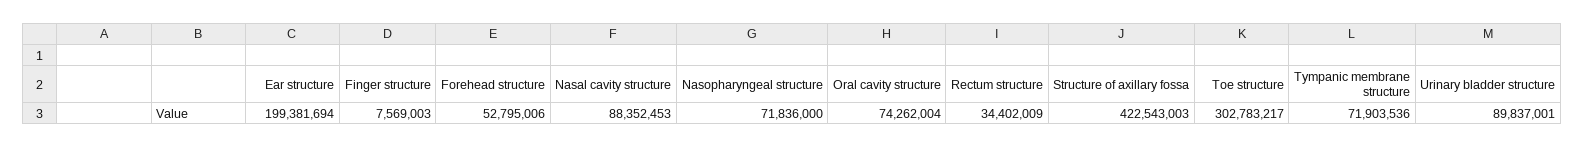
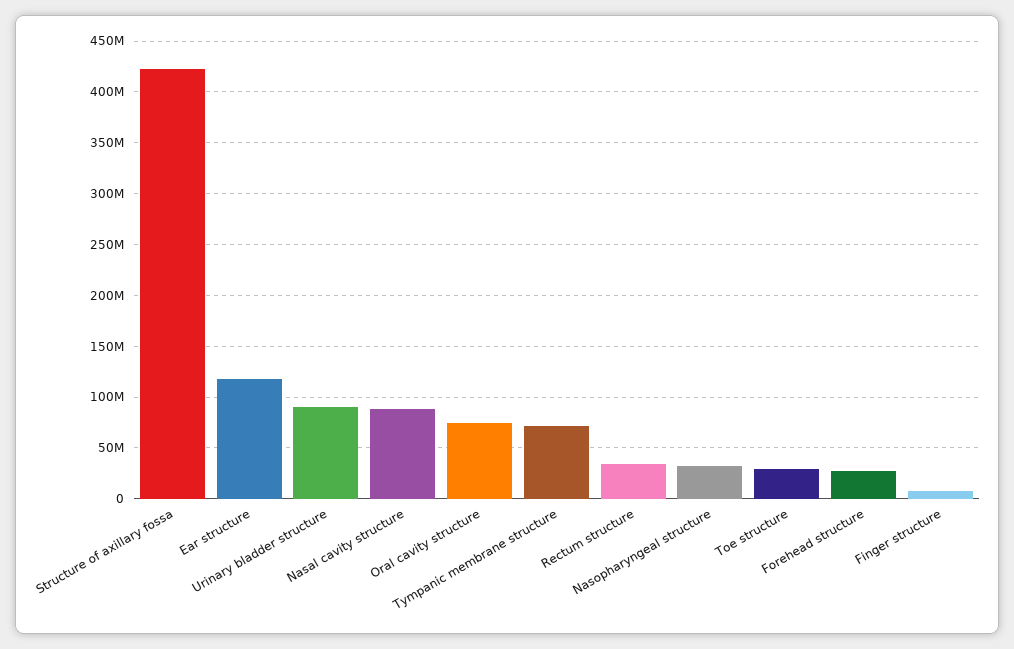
Ear structure: 199381694 -> 120000000
Forehead structure: 52795006 -> 30000000
Nasopharyngeal structure: 71836000 -> 30000000
Toe structure: 302783217 -> 30000000

